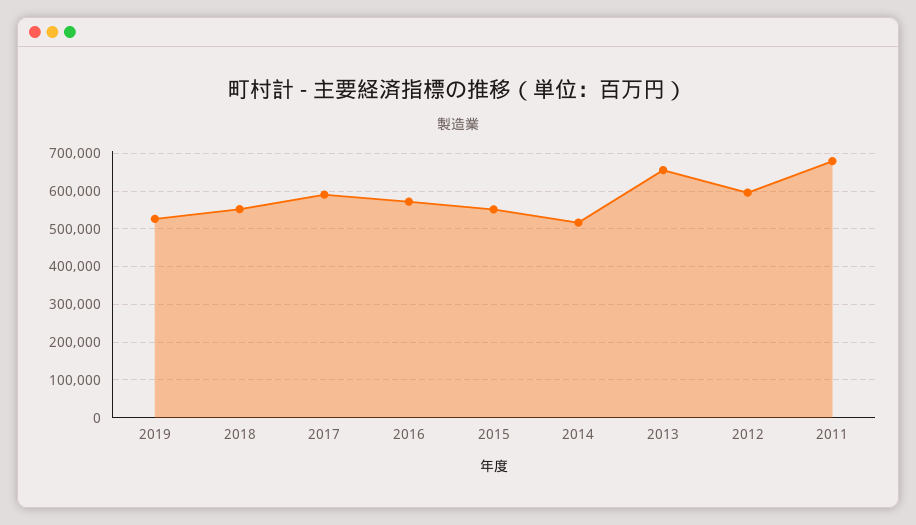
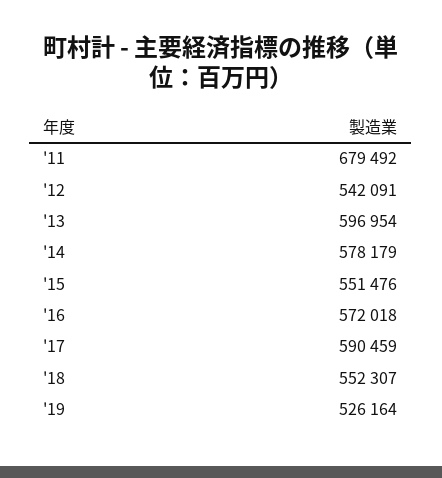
2014: 520000 -> 578179
2013: 660000 -> 596954
2012: 600000 -> 542091

